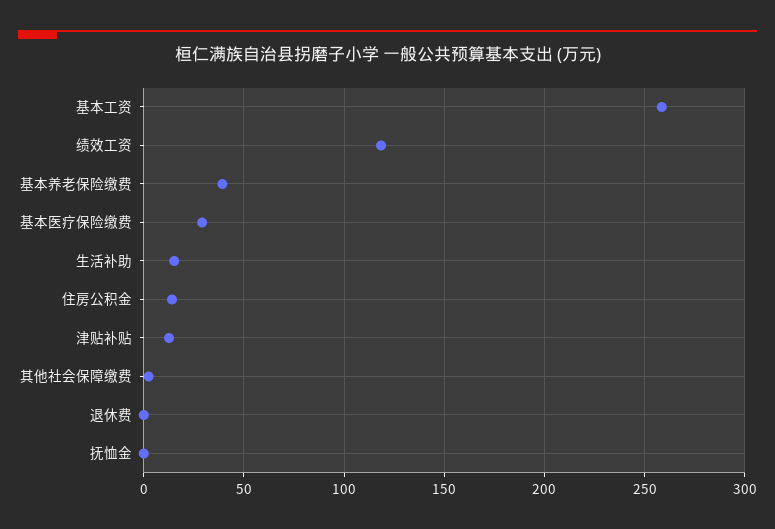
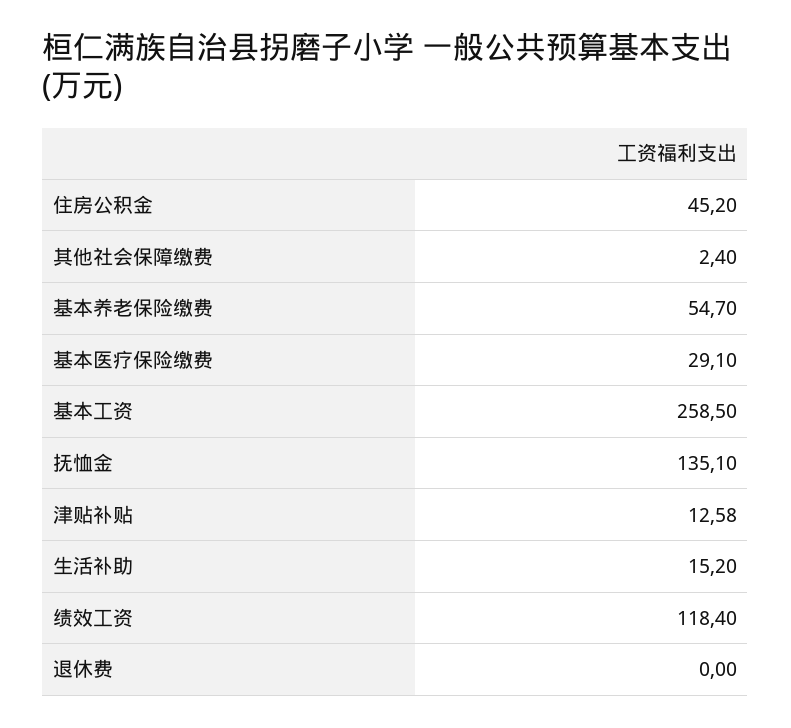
基本养老保险缴费: 40 -> 54.7
住房公积金: 15 -> 45.2
抚恤金: 0 -> 135.1

